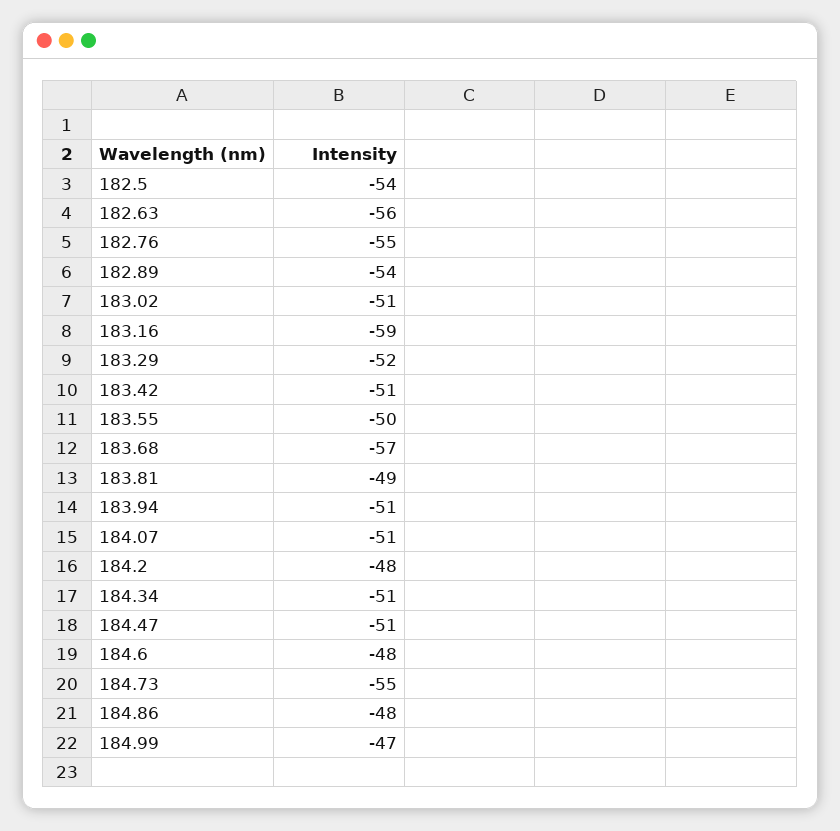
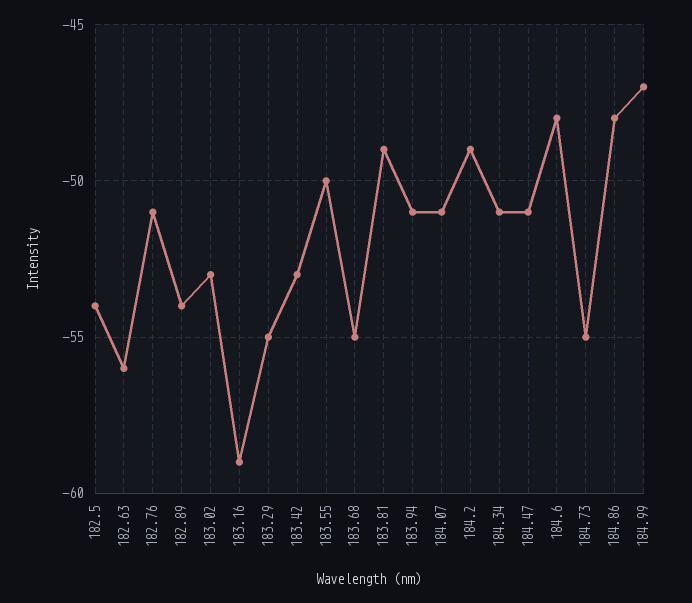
182.76: -55 -> -51
183.02: -51 -> -53
183.29: -52 -> -55
183.42: -51 -> -53
183.68: -57 -> -55
184.2: -48 -> -49

